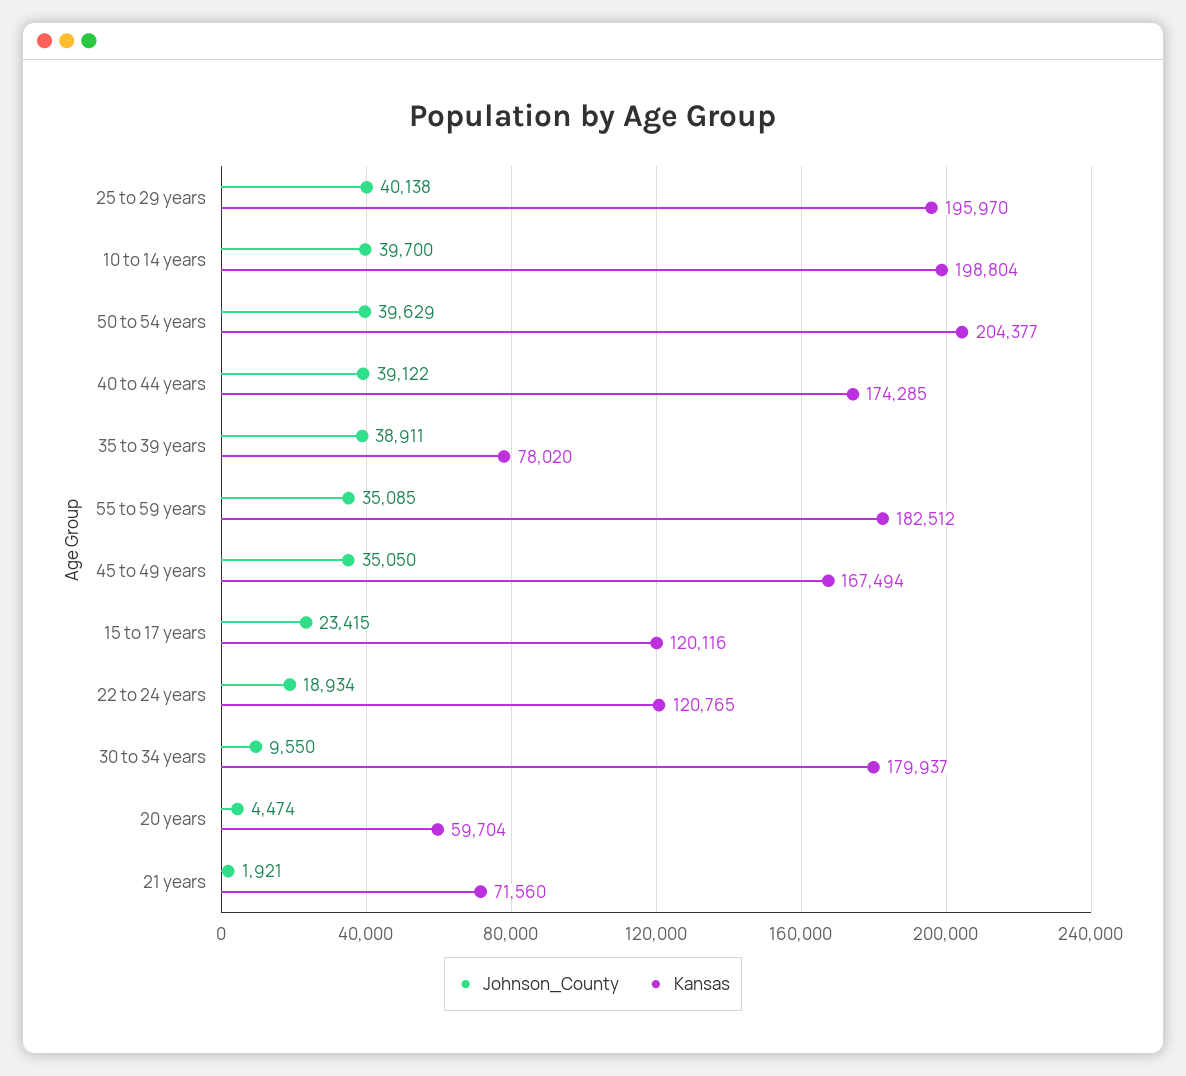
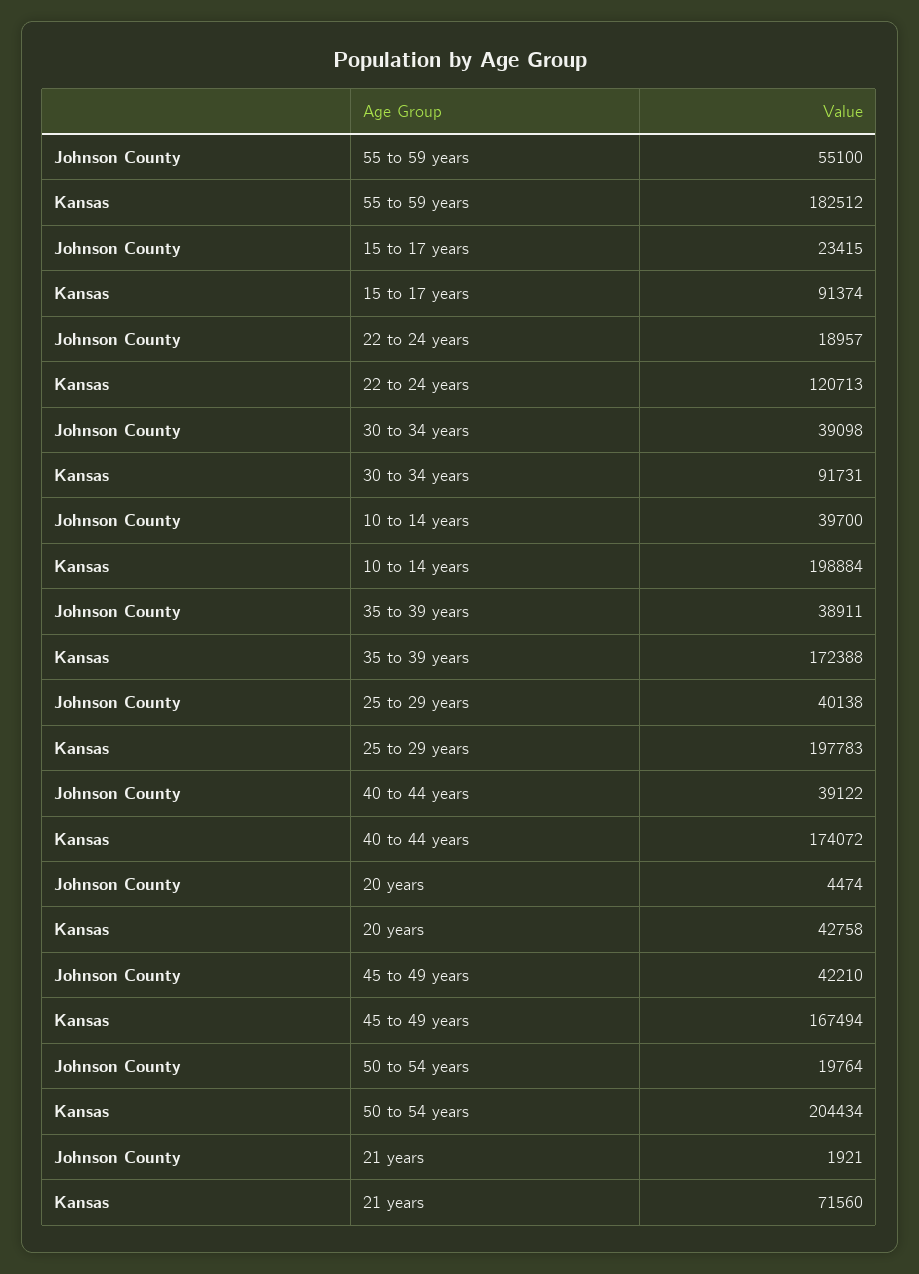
Kansas, 25 to 29 years: 195970 -> 197783
Kansas, 10 to 14 years: 198804 -> 198884
Johnson_County, 50 to 54 years: 39629 -> 19764
Kansas, 50 to 54 years: 204377 -> 204434
Kansas, 40 to 44 years: 174285 -> 174072
Kansas, 35 to 39 years: 78020 -> 172388
Johnson_County, 55 to 59 years: 35085 -> 55100
Johnson_County, 45 to 49 years: 35050 -> 42210
Kansas, 15 to 17 years: 120116 -> 91374
Johnson_County, 22 to 24 years: 18934 -> 18957
Kansas, 22 to 24 years: 120765 -> 120713
Johnson_County, 30 to 34 years: 9550 -> 39098
Kansas, 30 to 34 years: 179937 -> 91731
Kansas, 20 years: 59704 -> 42758

